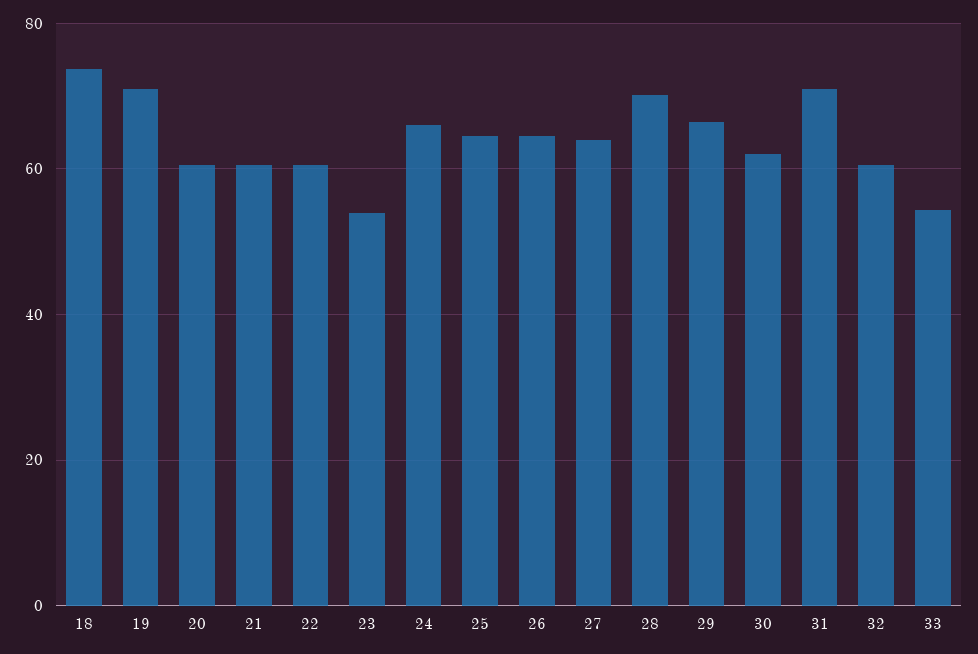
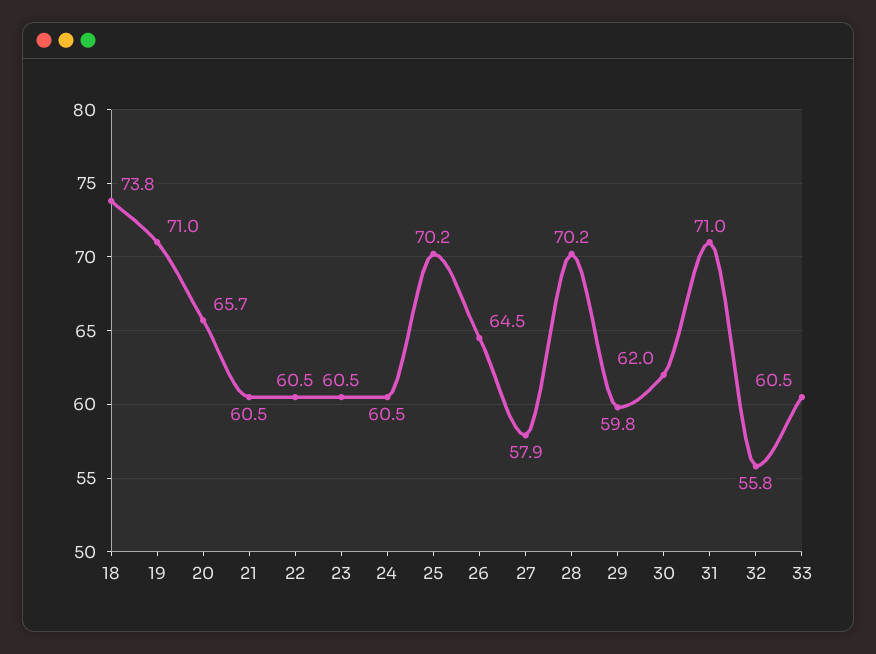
20: 60 -> 65.7
23: 54 -> 60.5
24: 66 -> 60.5
25: 64 -> 70.2
27: 64 -> 57.9
29: 66 -> 59.8
32: 60 -> 55.8
33: 54 -> 60.5

